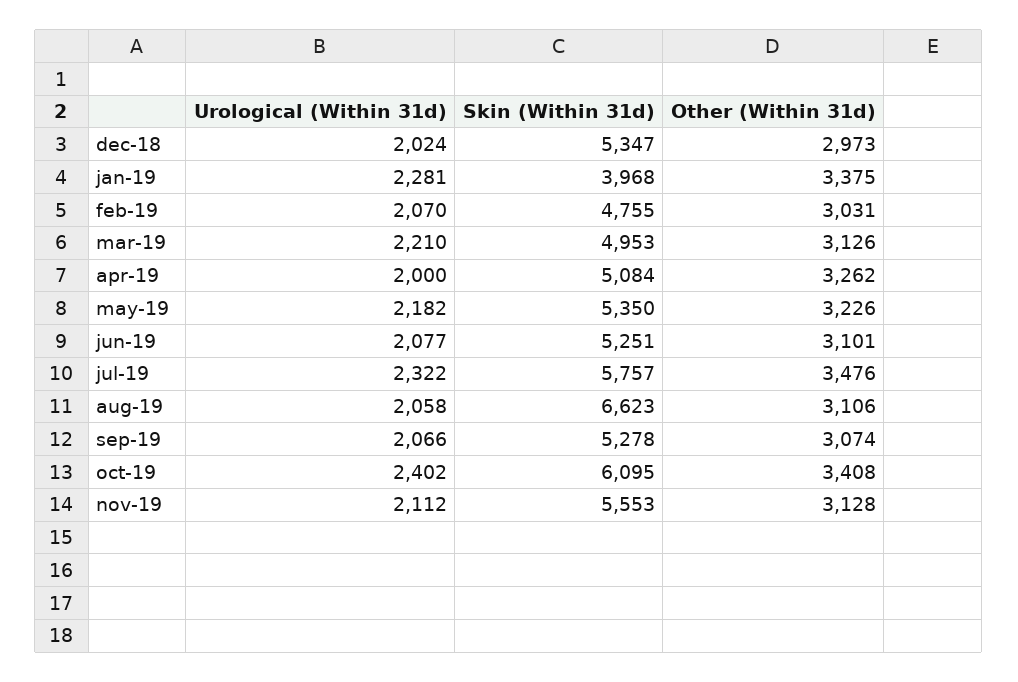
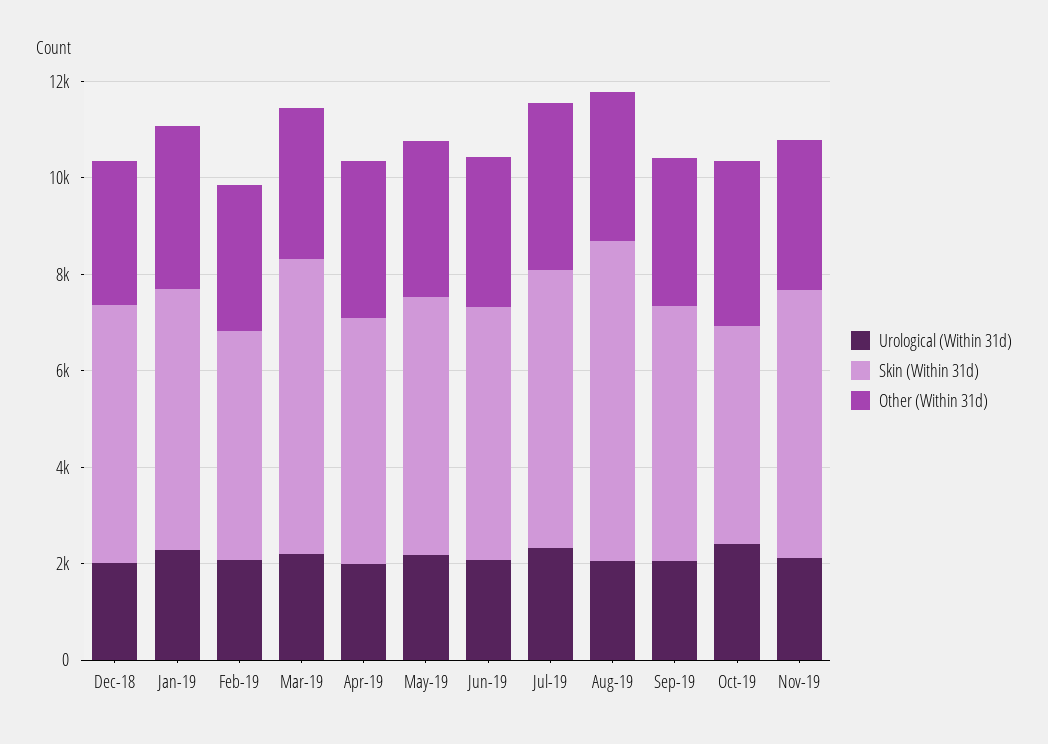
Skin (Within 31d), jan-19: 3968 -> 5500
Skin (Within 31d), mar-19: 4953 -> 6000
Skin (Within 31d), oct-19: 6095 -> 4500

